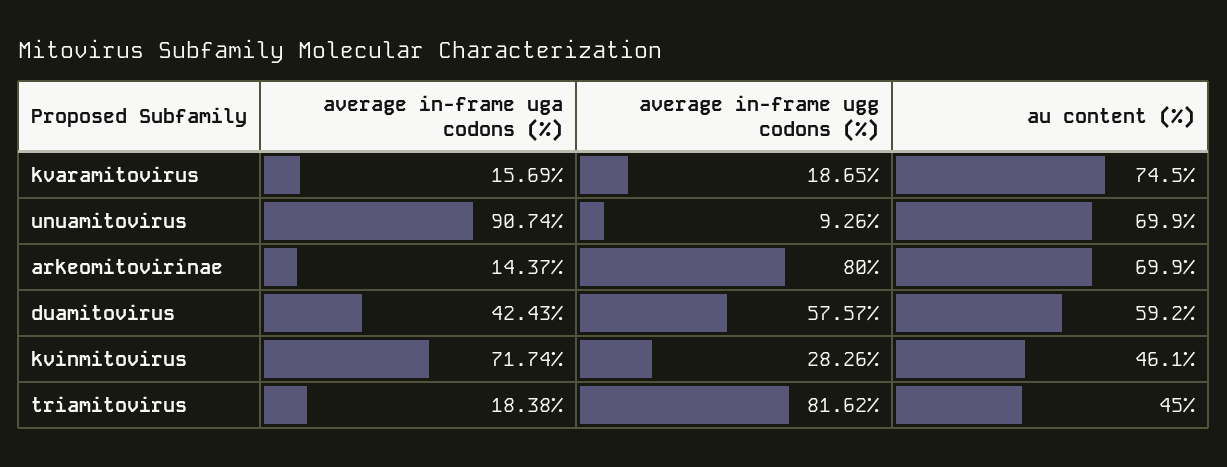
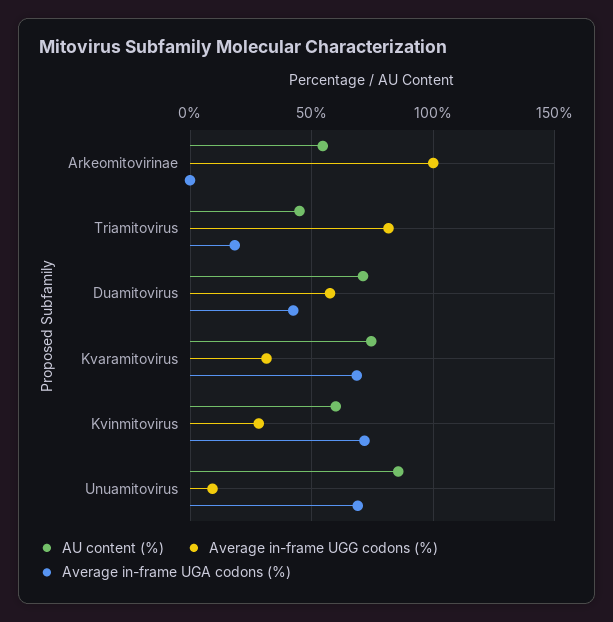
average in-frame uga codons (%), kvaramitovirus: 15.69 -> 70
average in-frame ugg codons (%), kvaramitovirus: 18.65 -> 30
average in-frame uga codons (%), unuamitovirus: 90.74 -> 70
au content (%), unuamitovirus: 69.9 -> 85
average in-frame uga codons (%), arkeomitovirinae: 14.37 -> 0
average in-frame ugg codons (%), arkeomitovirinae: 80 -> 100
au content (%), arkeomitovirinae: 69.9 -> 55
au content (%), duamitovirus: 59.2 -> 70
au content (%), kvinmitovirus: 46.1 -> 60

